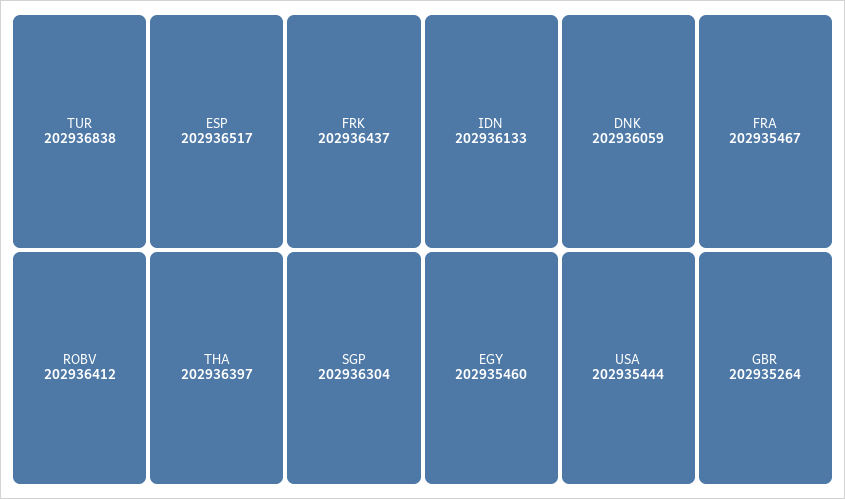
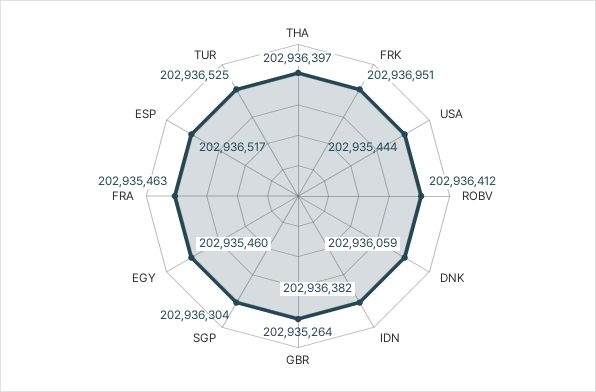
TUR: 202936838 -> 202936525
FRK: 202936437 -> 202936951
IDN: 202936133 -> 202936382
FRA: 202935467 -> 202935463

